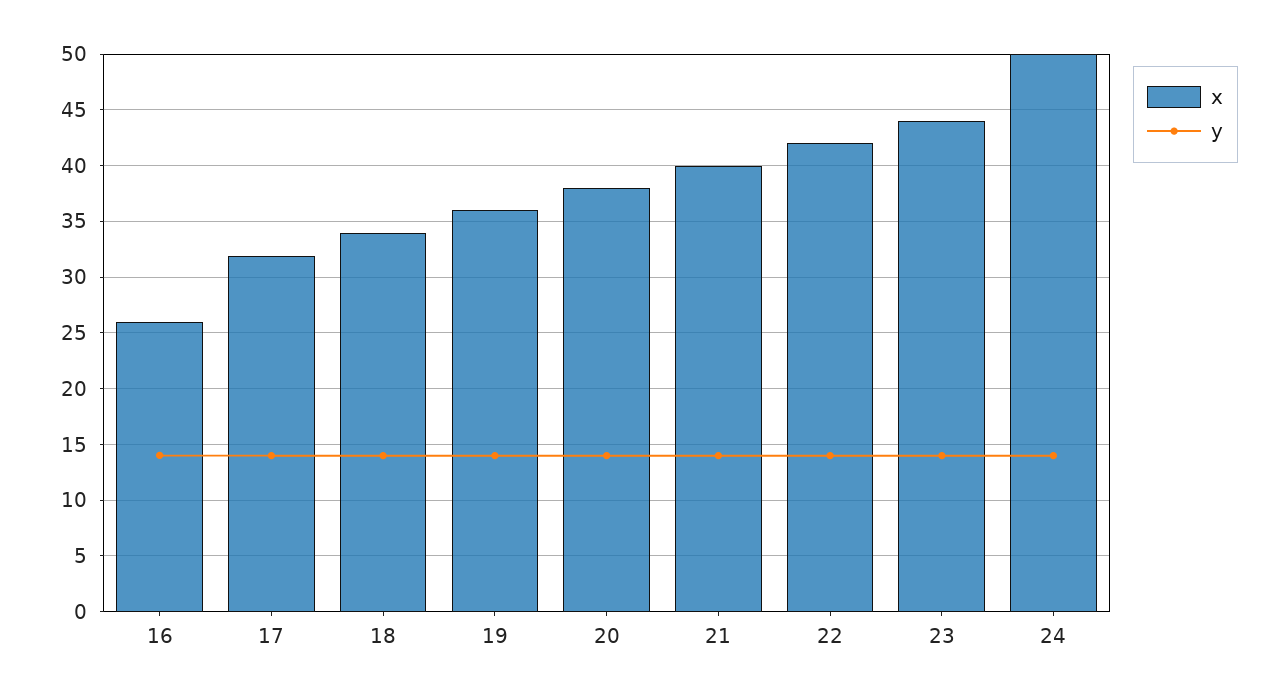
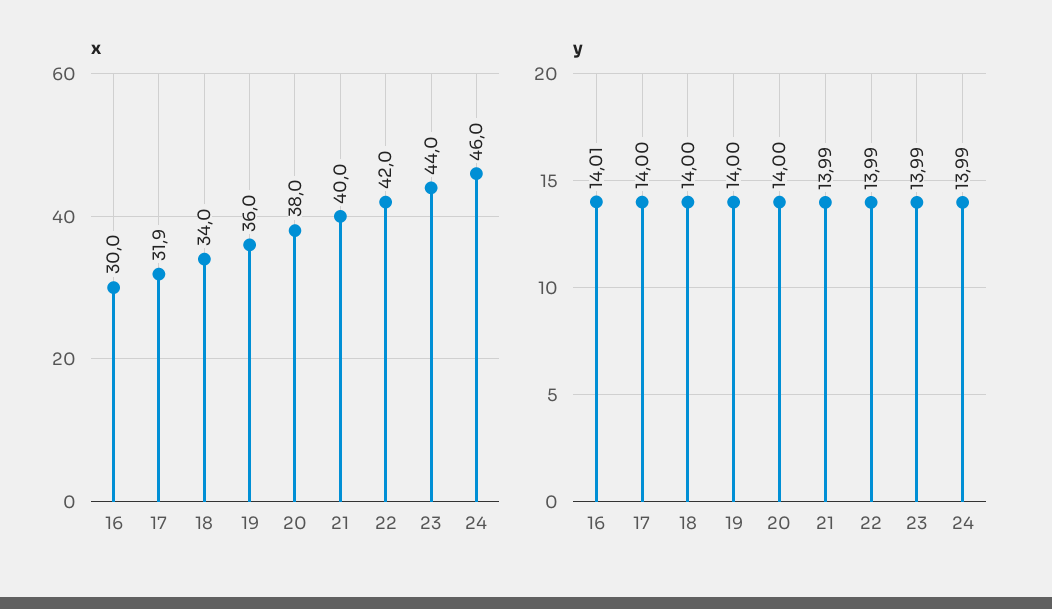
x, 16: 26 -> 30
x, 24: 50 -> 46

